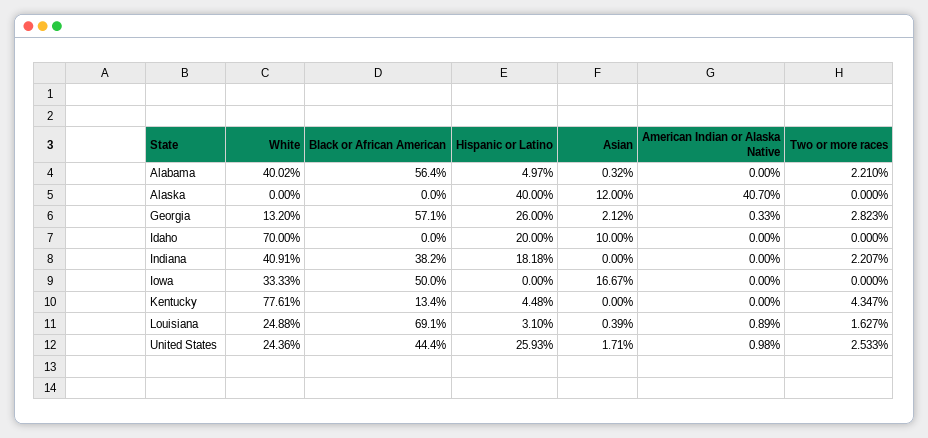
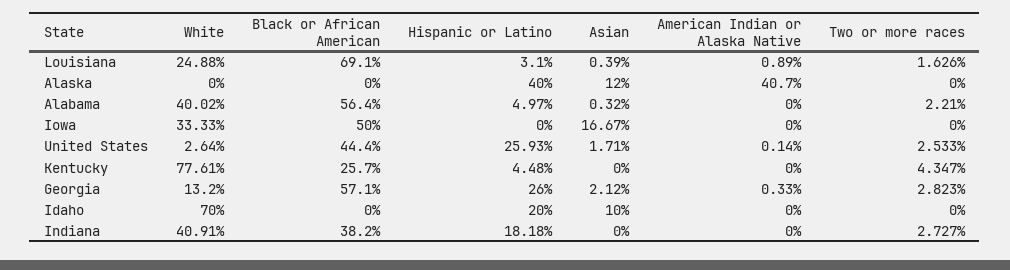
Two or more races, Indiana: 2.207 -> 2.727
Black or African American, Kentucky: 13.4 -> 25.7
Two or more races, Louisiana: 1.627 -> 1.626
White, United States: 24.36 -> 2.64
American Indian or Alaska Native, United States: 0.98 -> 0.14

